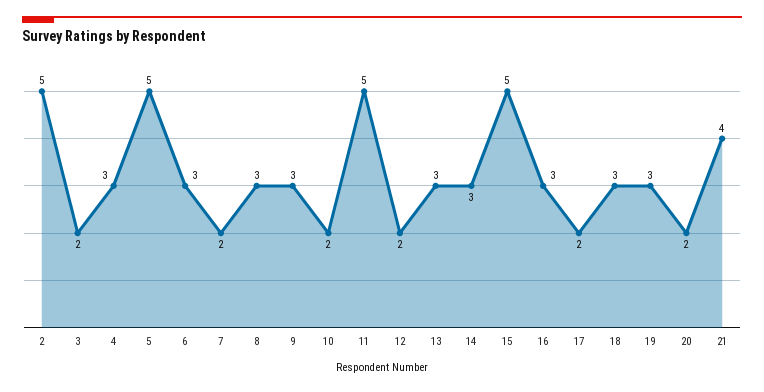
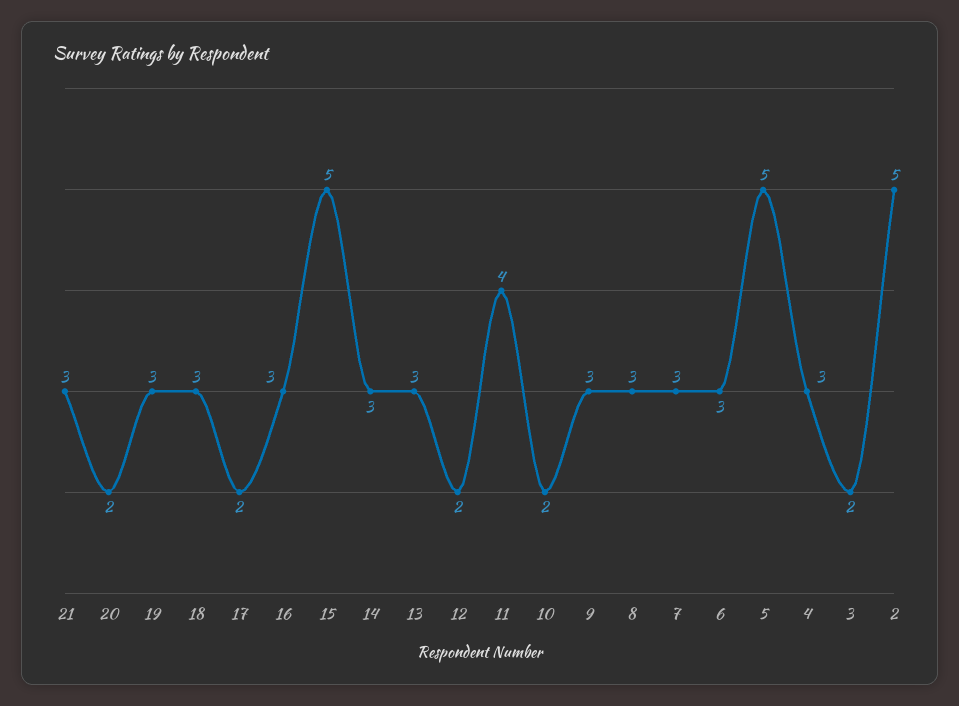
7: 2 -> 3
11: 5 -> 4
21: 4 -> 3

